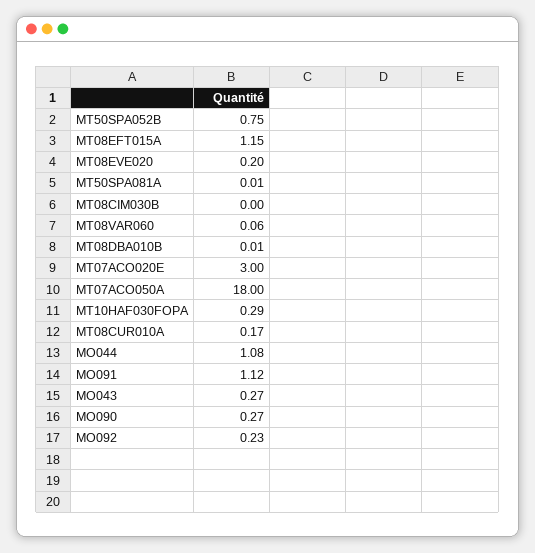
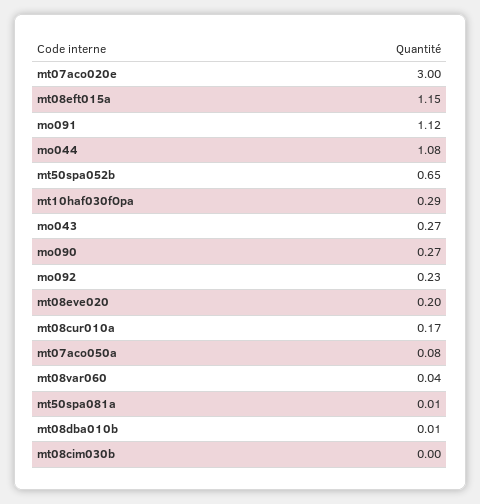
MT50SPA052B: 0.75 -> 0.65
MT08VAR060: 0.06 -> 0.04
MT07ACO050A: 18 -> 0.08

